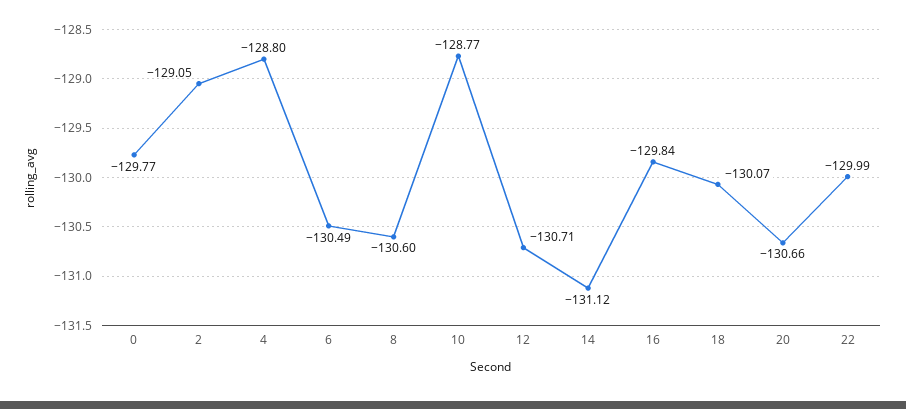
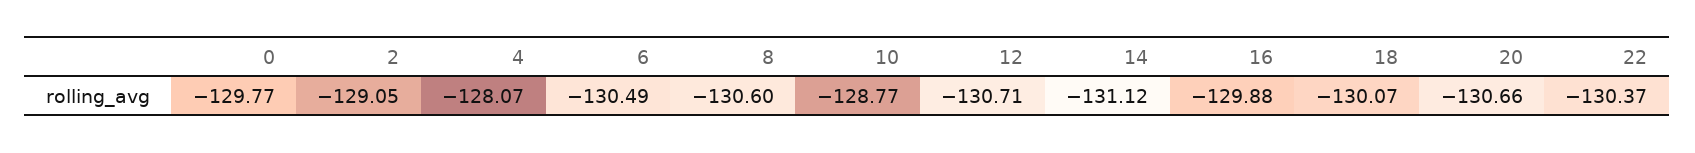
4: -128.8 -> -128.07
16: -129.84 -> -129.88
22: -129.99 -> -130.37

